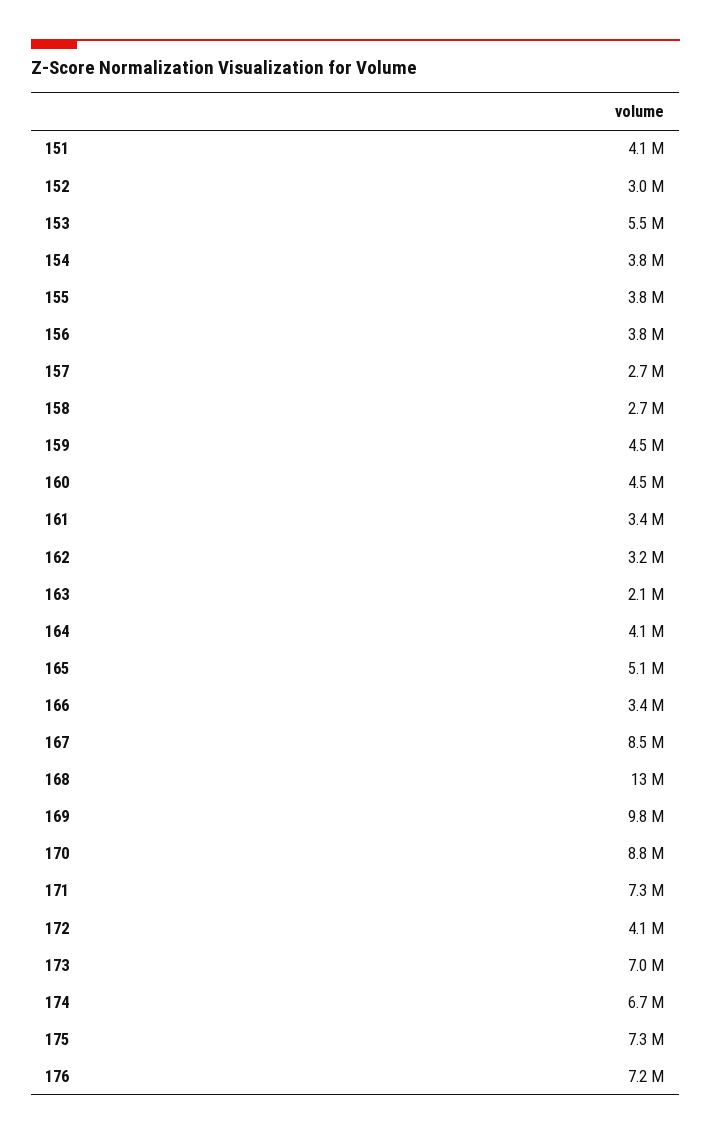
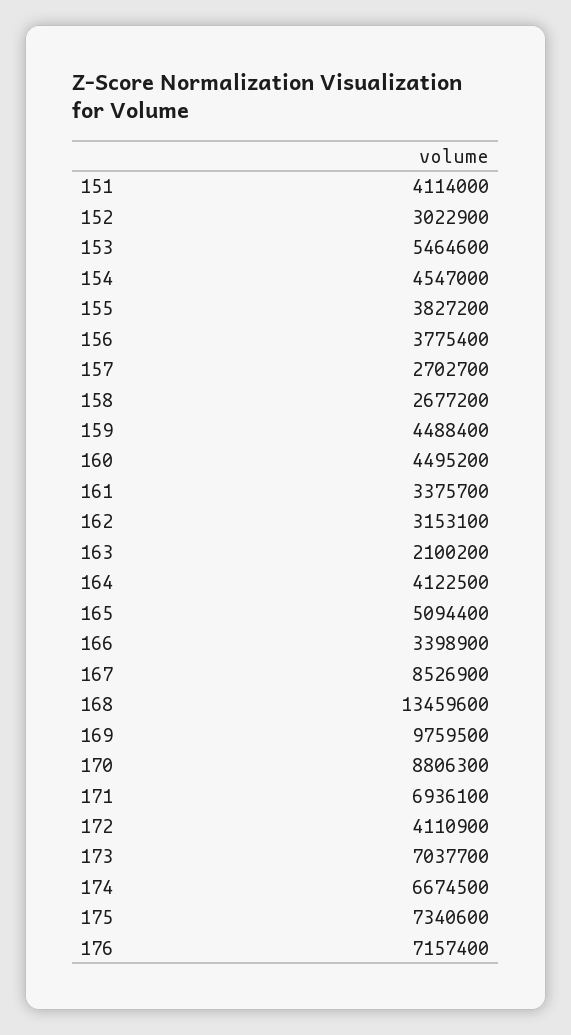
154: 3800000 -> 4547000
171: 7300000 -> 6936100

